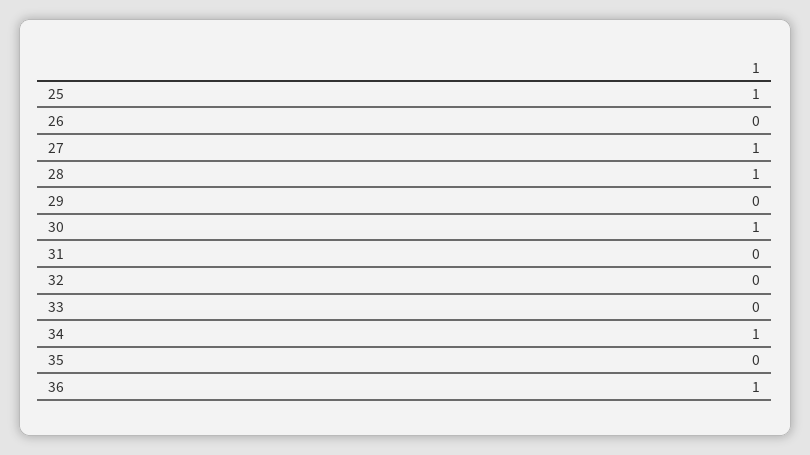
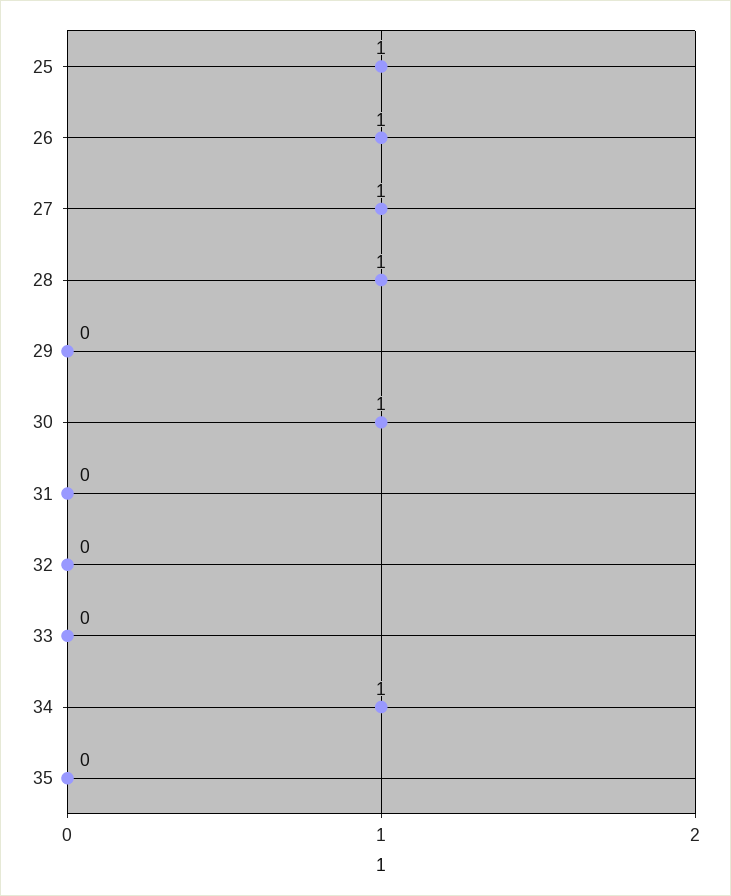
26: 0 -> 1
36: 1 -> none

